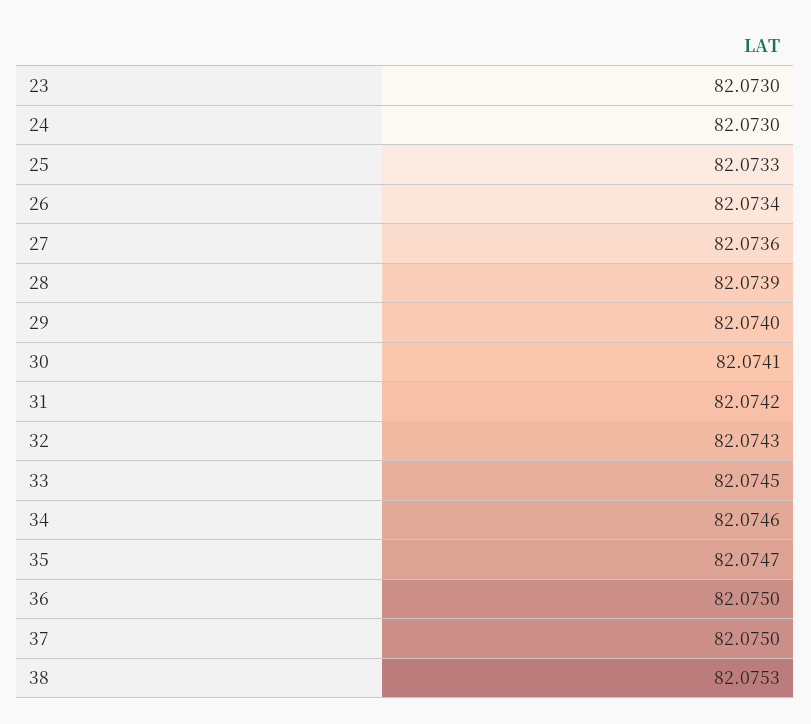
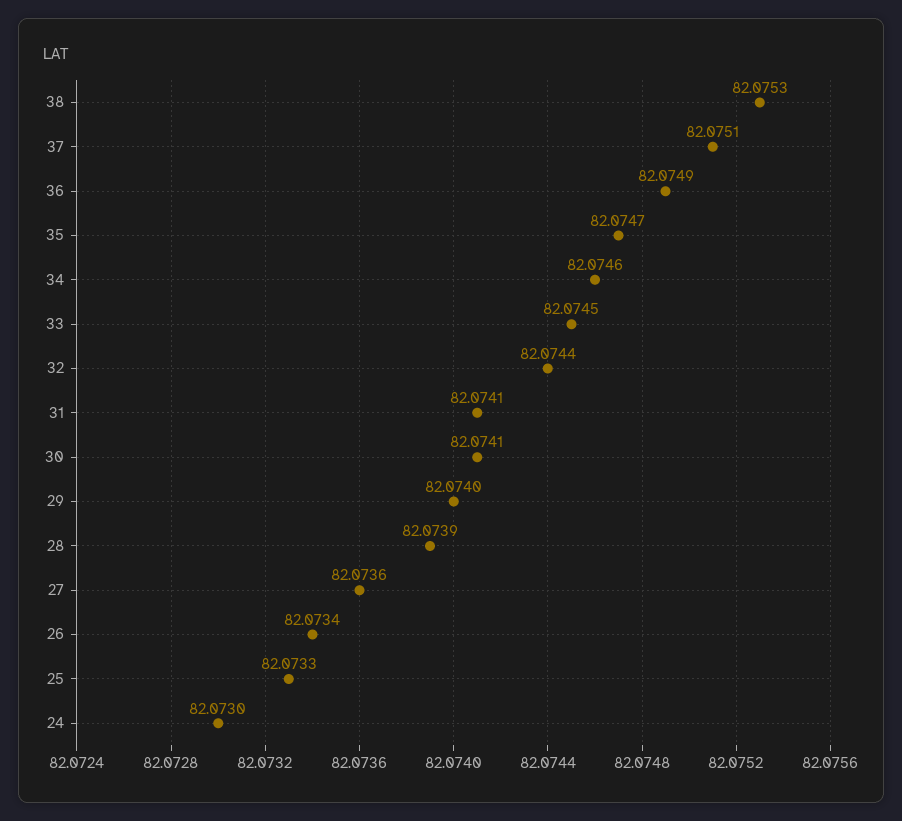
23: 82.073 -> none
31: 82.0742 -> 82.0741
32: 82.0743 -> 82.0744
36: 82.075 -> 82.0749
37: 82.075 -> 82.0751

